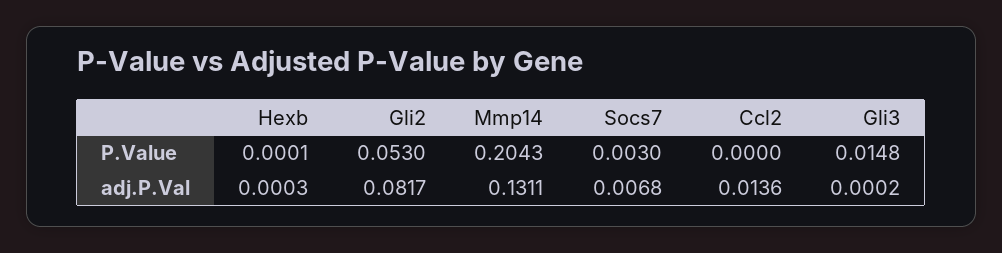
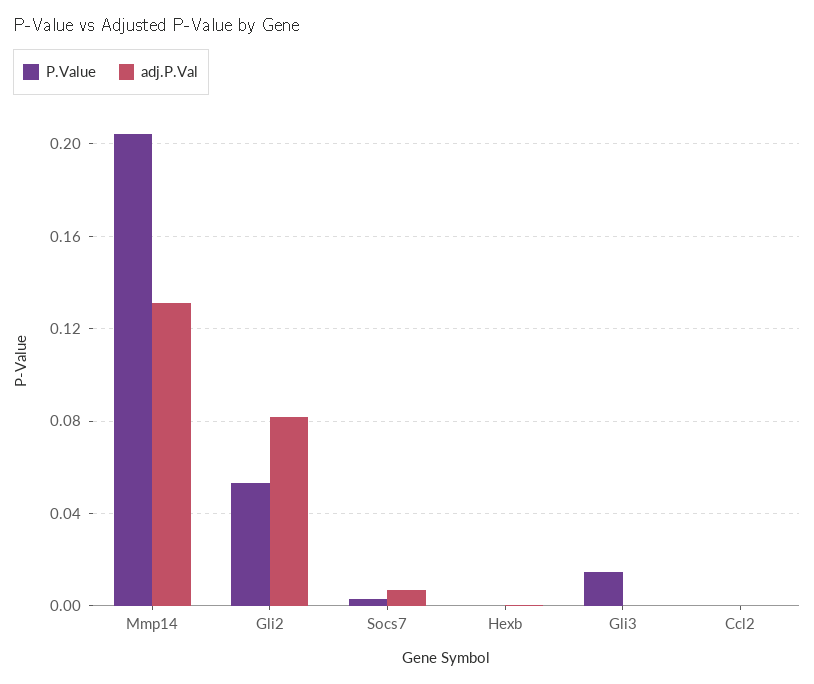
adj.P.Val, Ccl2: 0.0136 -> 0

